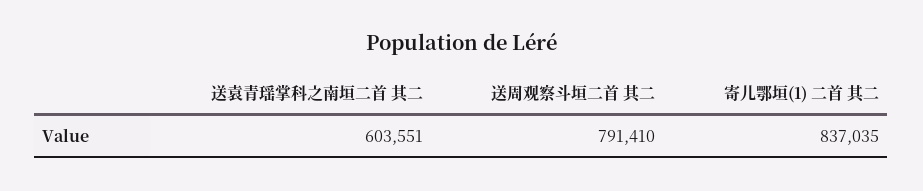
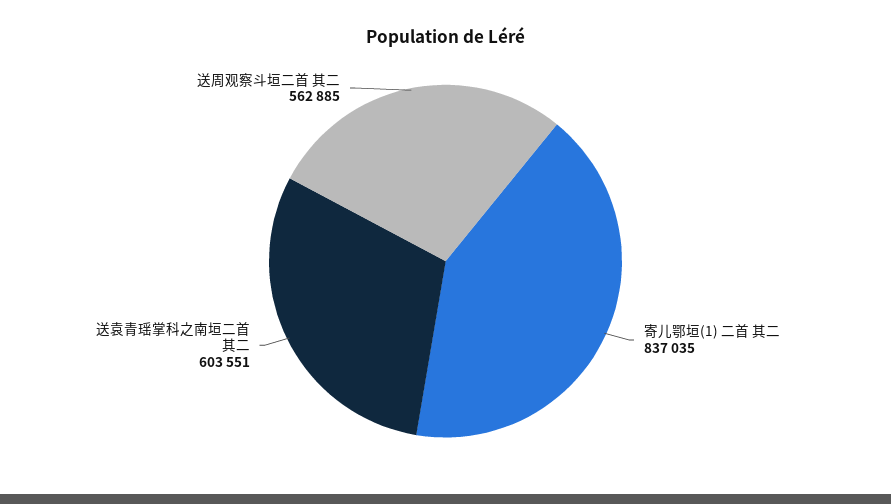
送周观察斗垣二首 其二: 791410 -> 562885

